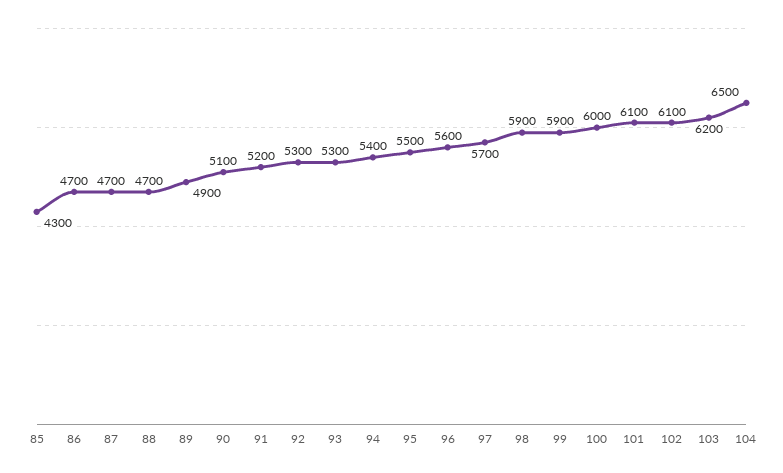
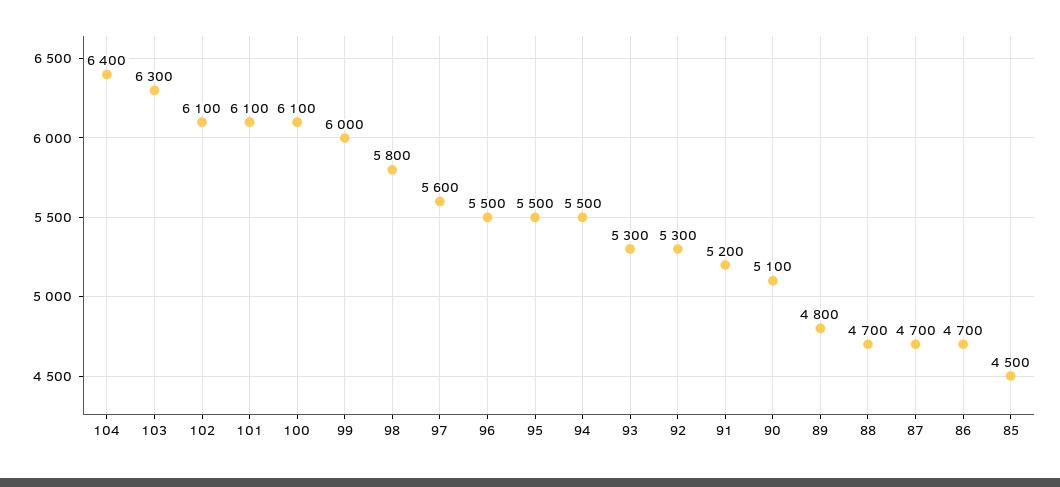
85: 4300 -> 4500
89: 4900 -> 4800
94: 5400 -> 5500
96: 5600 -> 5500
97: 5700 -> 5600
98: 5900 -> 5800
99: 5900 -> 6000
100: 6000 -> 6100
103: 6200 -> 6300
104: 6500 -> 6400

